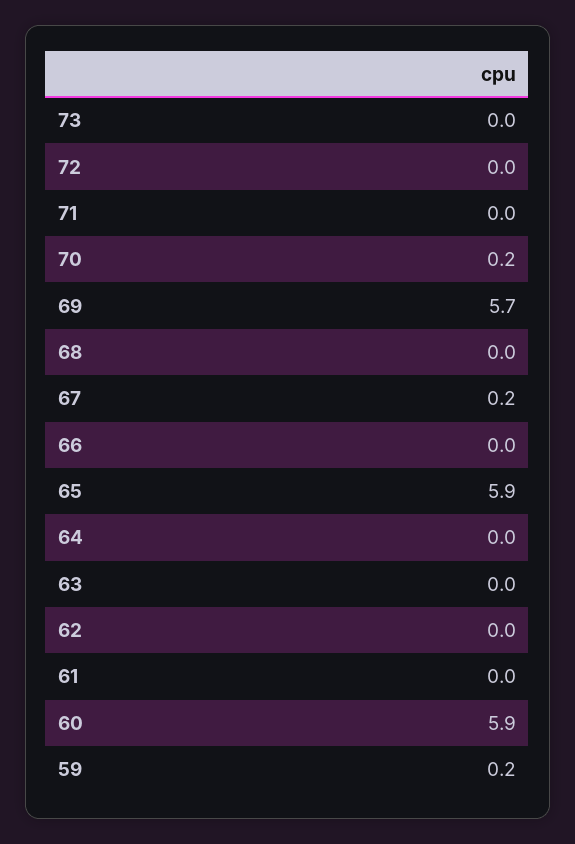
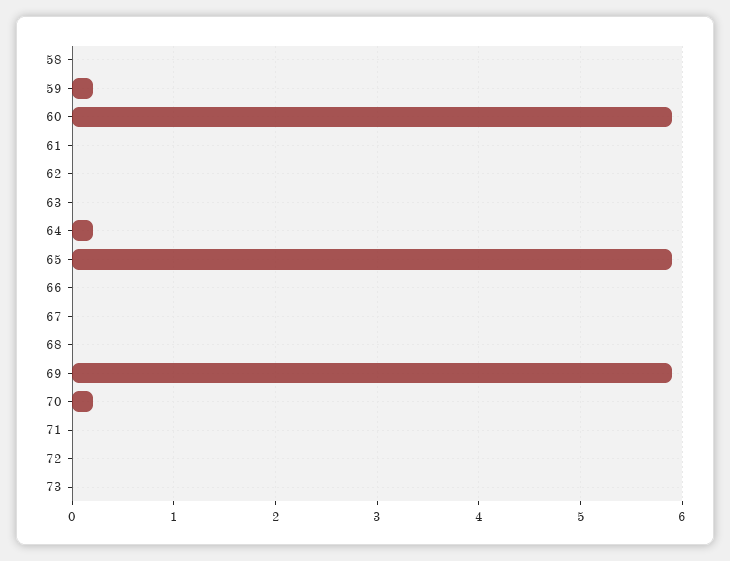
69: 5.7 -> 5.9
67: 0.2 -> 0
64: 0 -> 0.2
58: none -> 0

